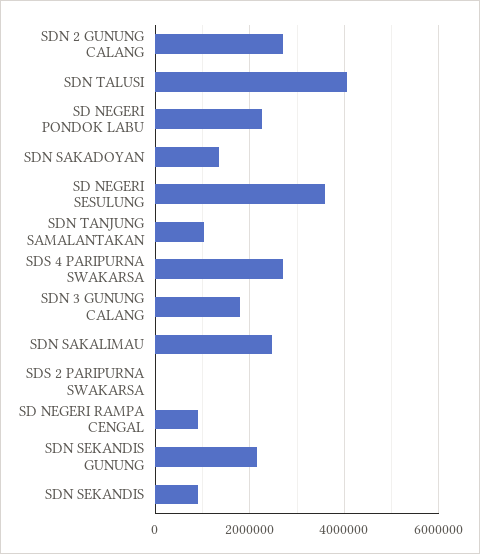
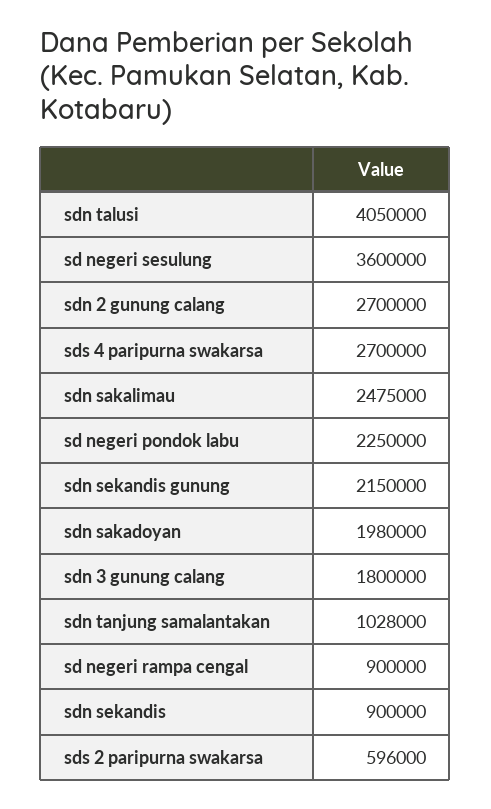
SDN SAKADOYAN: 1400000 -> 1980000
SDS 2 PARIPURNA SWAKARSA: 0 -> 596000

